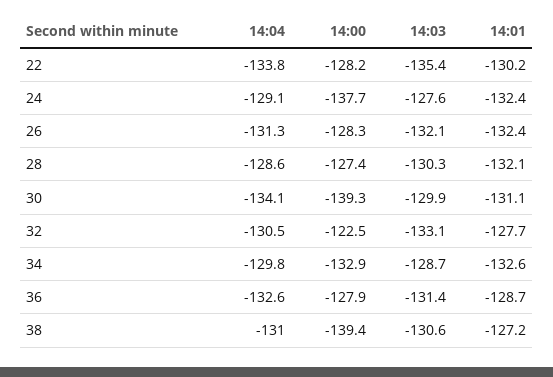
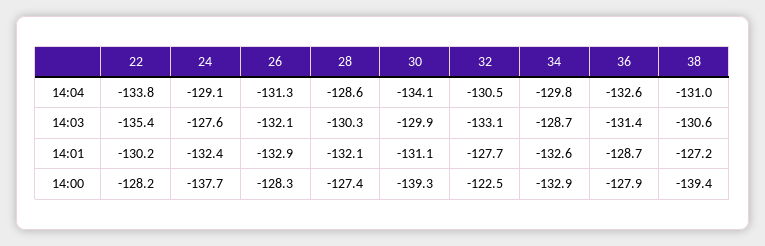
14:01, 26: -132.4 -> -132.9

